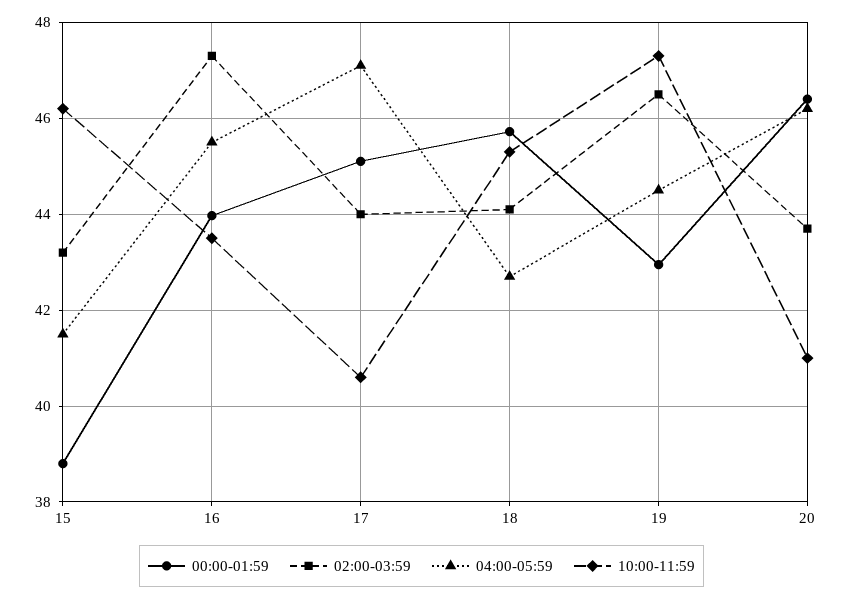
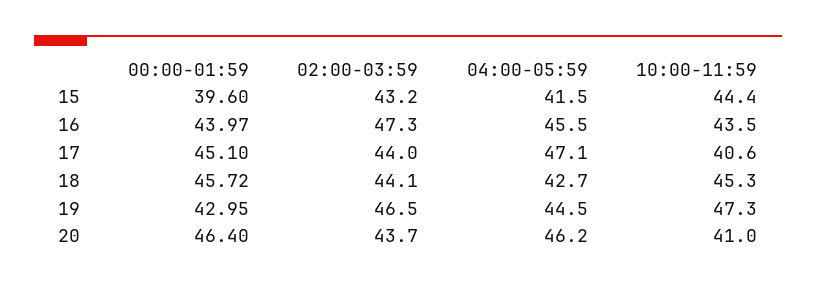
00:00-01:59, 15: 38.8 -> 39.6
10:00-11:59, 15: 46.2 -> 44.4

